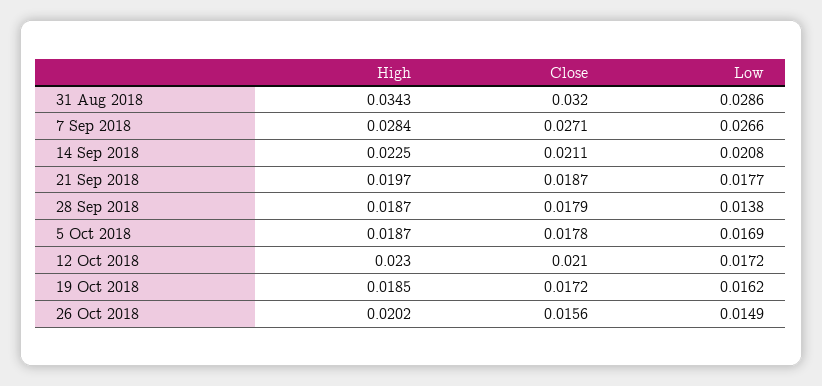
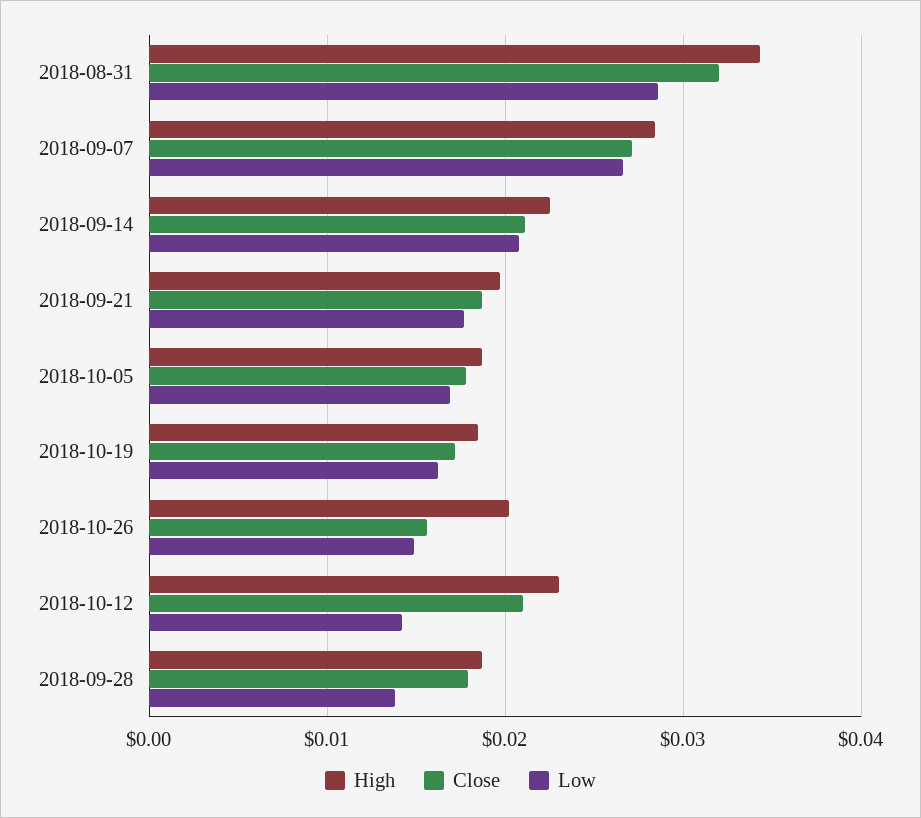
Low, 12 Oct 2018: 0.0172 -> 0.014

